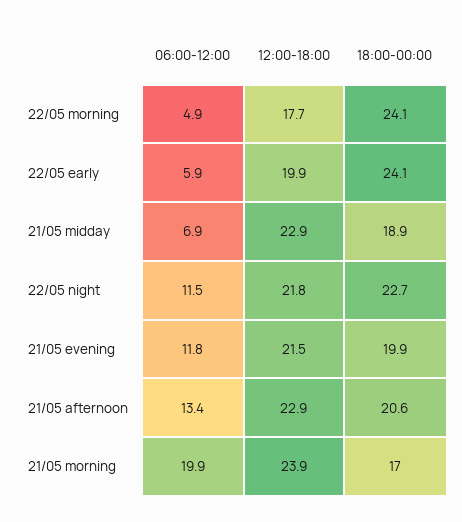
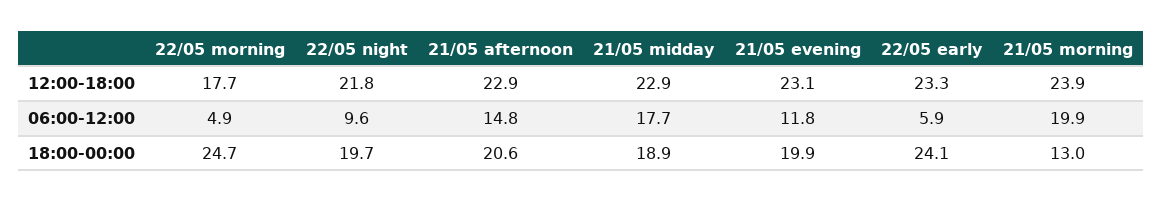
18:00-00:00, 22/05 morning: 24.1 -> 24.7
12:00-18:00, 22/05 early: 19.9 -> 23.3
06:00-12:00, 21/05 midday: 6.9 -> 17.7
06:00-12:00, 22/05 night: 11.5 -> 9.6
18:00-00:00, 22/05 night: 22.7 -> 19.7
12:00-18:00, 21/05 evening: 21.5 -> 23.1
06:00-12:00, 21/05 afternoon: 13.4 -> 14.8
18:00-00:00, 21/05 morning: 17 -> 13

